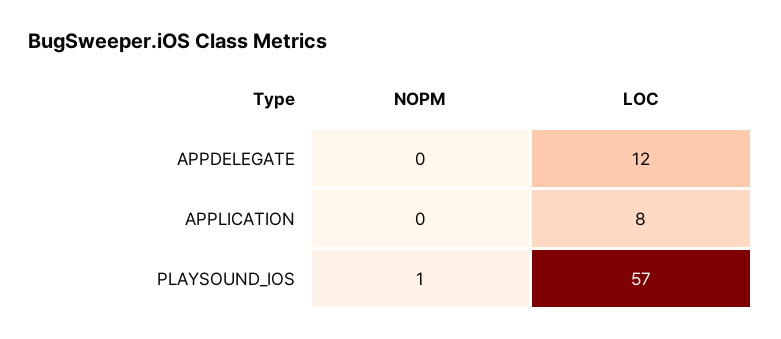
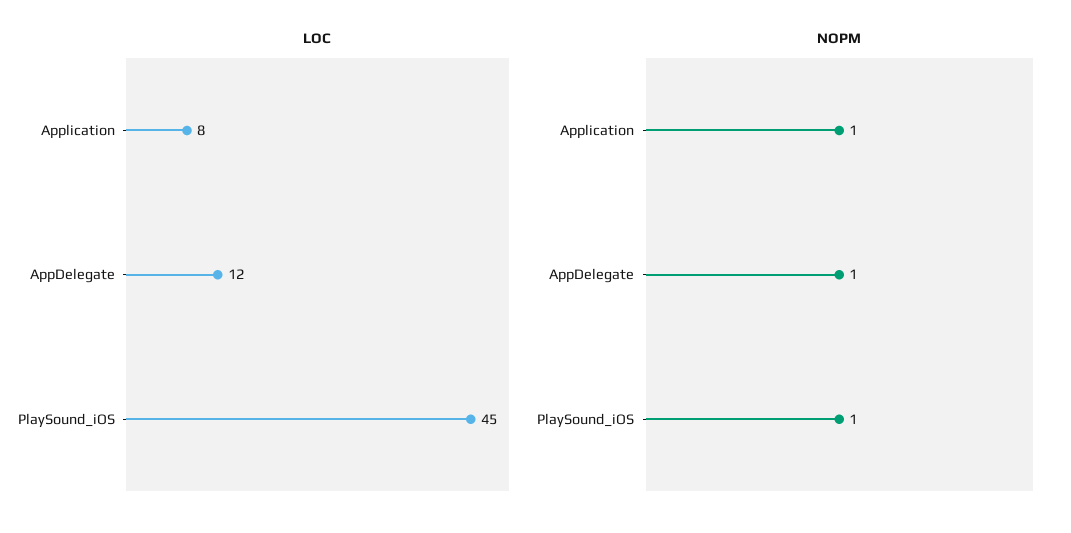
NOPM, APPDELEGATE: 0 -> 1
NOPM, APPLICATION: 0 -> 1
LOC, PLAYSOUND_IOS: 57 -> 45

